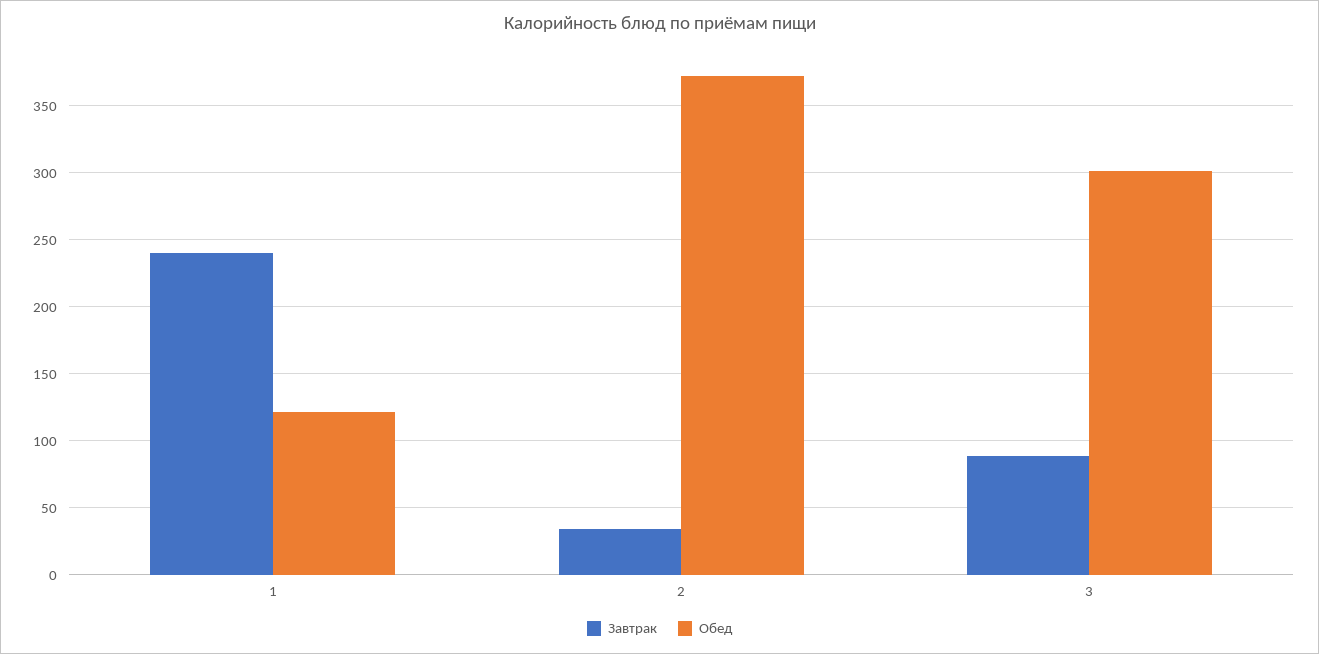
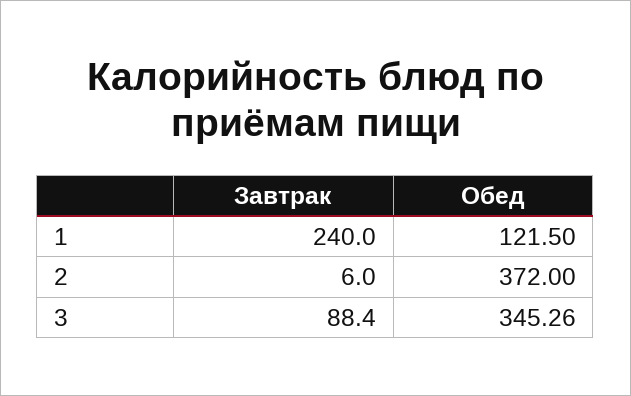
Завтрак, 2: 35 -> 6
Обед, 3: 300 -> 345.26

